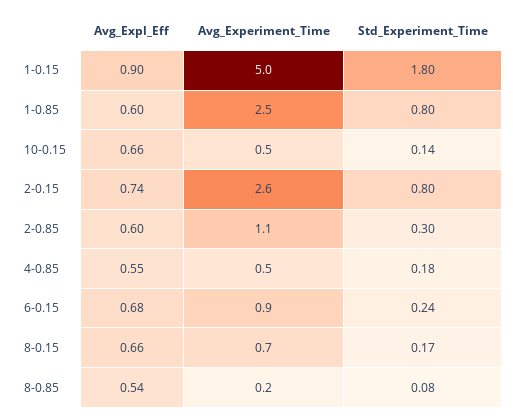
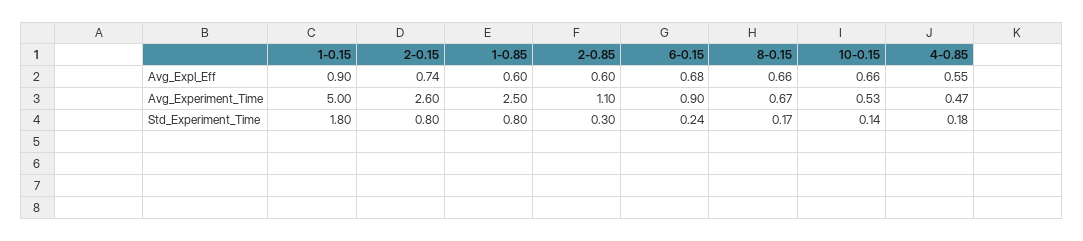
Avg_Expl_Eff, 8-0.85: 0.54 -> none
Avg_Experiment_Time, 8-0.85: 0.2 -> none
Std_Experiment_Time, 8-0.85: 0.08 -> none

